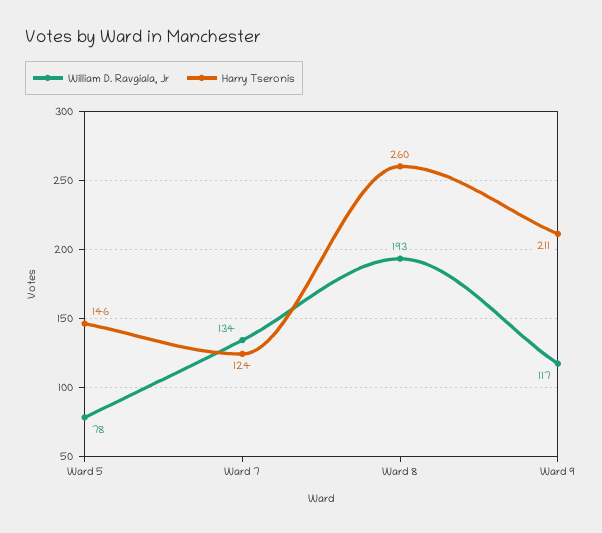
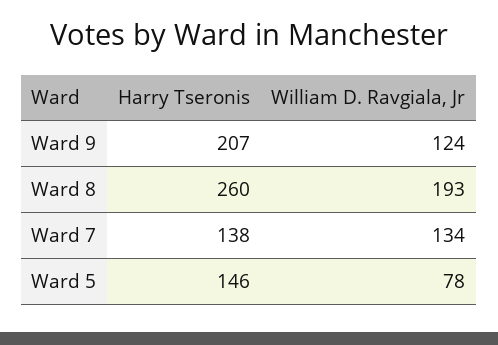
Harry Tseronis, Ward 7: 124 -> 138
William D. Ravgiala, Jr, Ward 9: 117 -> 124
Harry Tseronis, Ward 9: 211 -> 207

